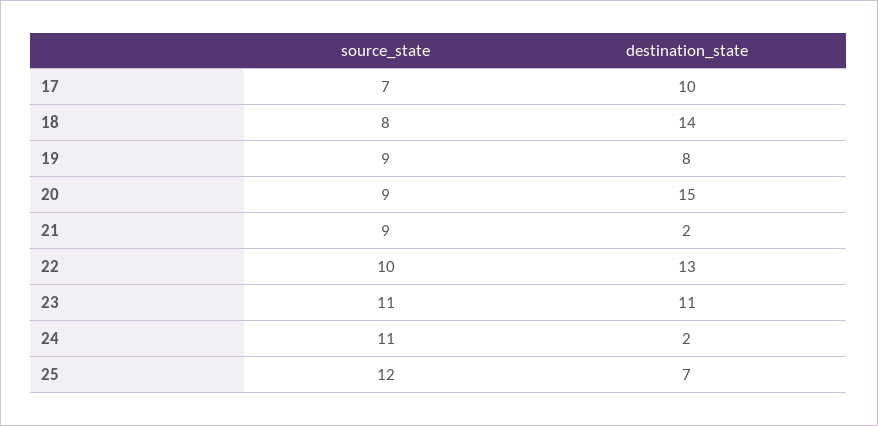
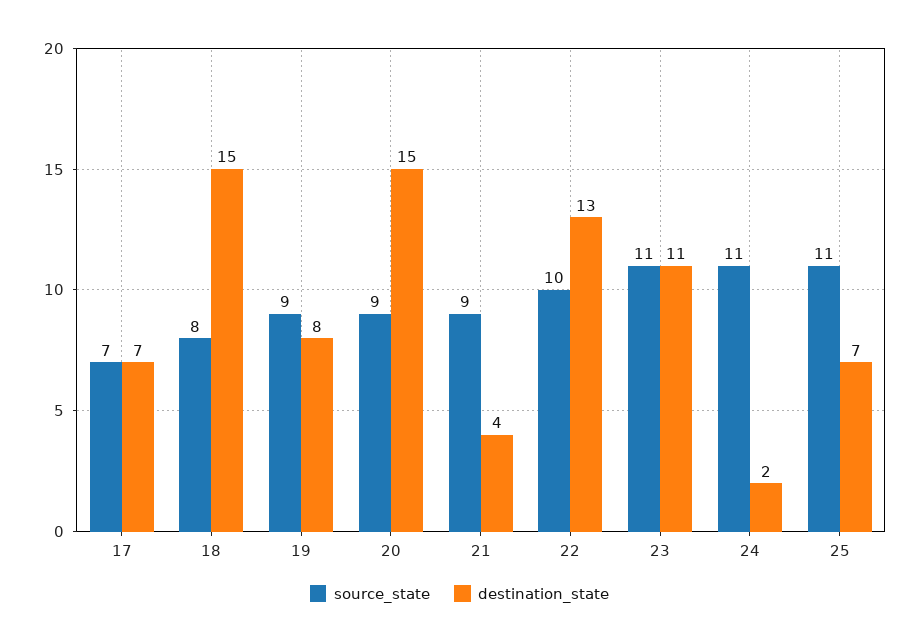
destination_state, 17: 10 -> 7
destination_state, 18: 14 -> 15
destination_state, 21: 2 -> 4
source_state, 25: 12 -> 11

